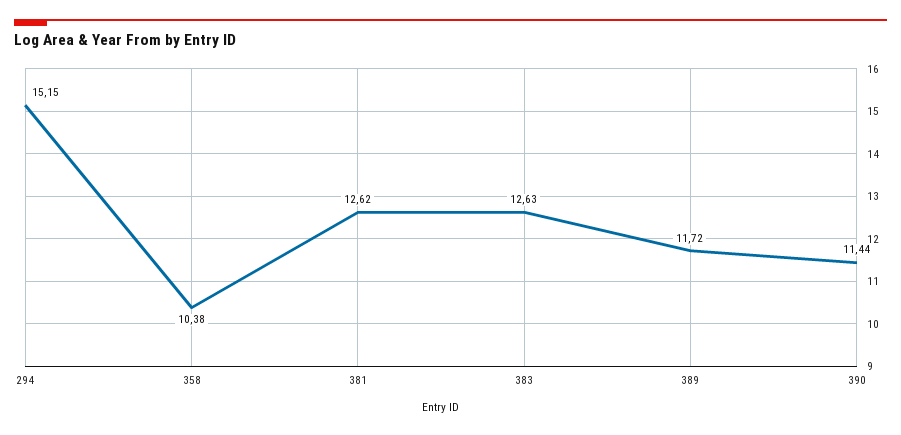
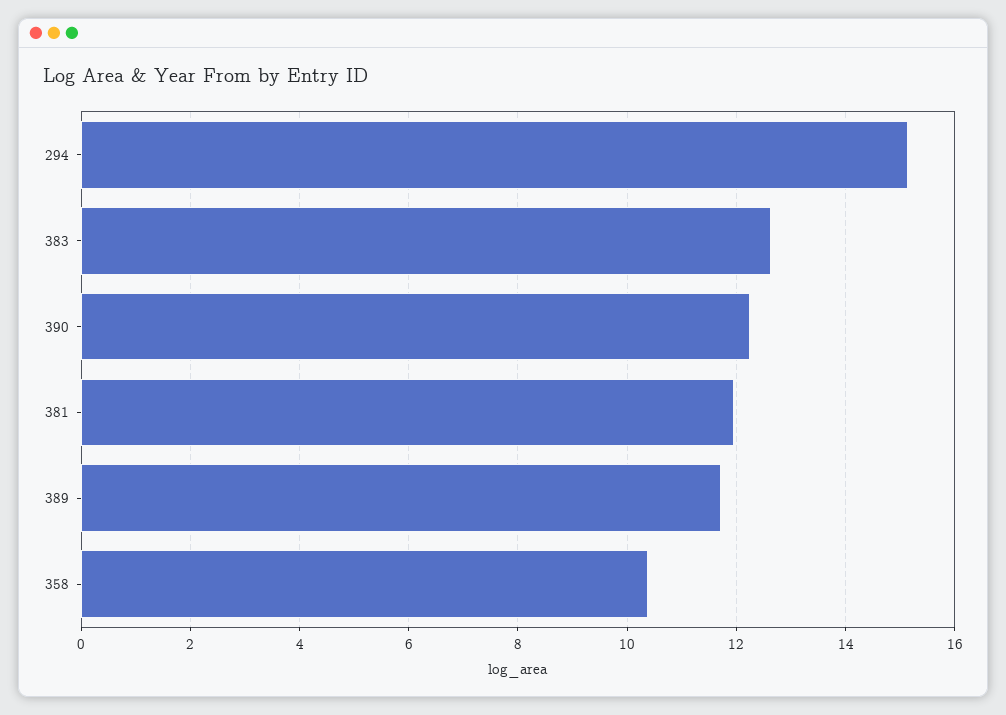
381: 12.62 -> 12
390: 11.44 -> 12.2

